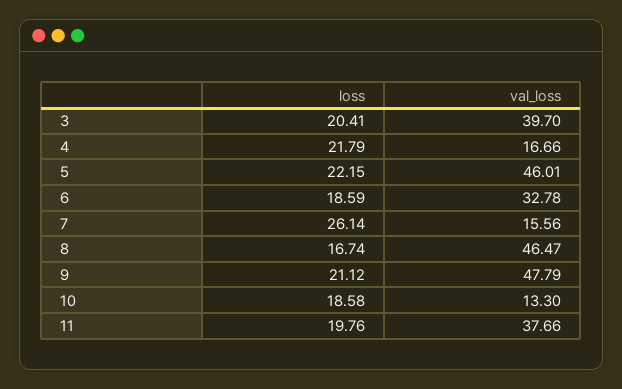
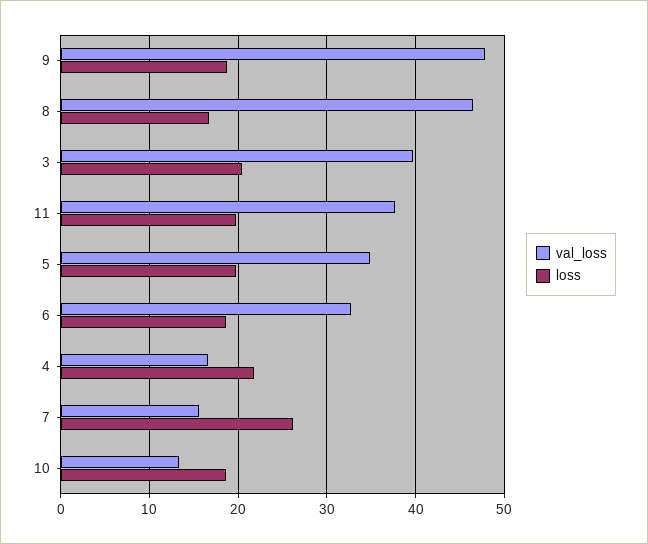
loss, 5: 22.15 -> 20
val_loss, 5: 46.01 -> 35
loss, 9: 21.12 -> 19

